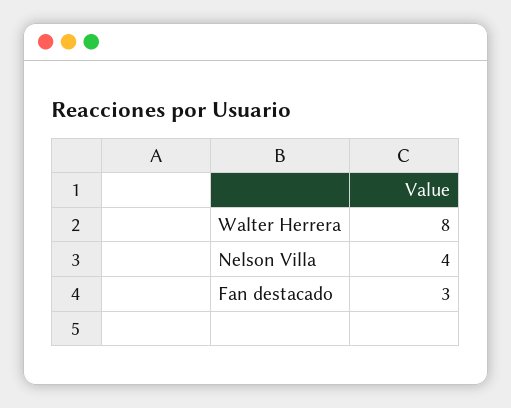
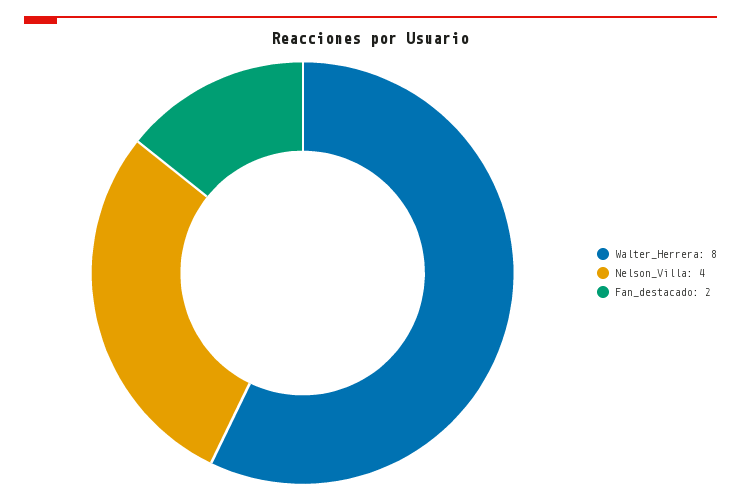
Fan destacado: 3 -> 2

